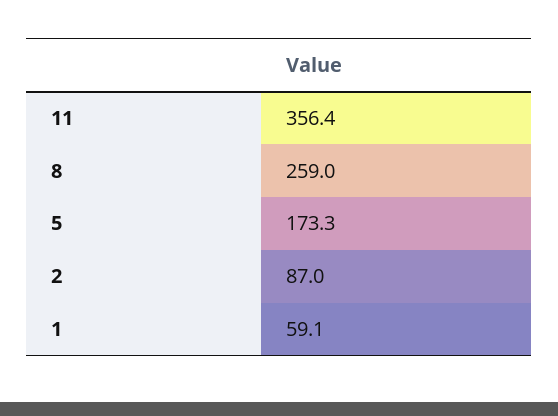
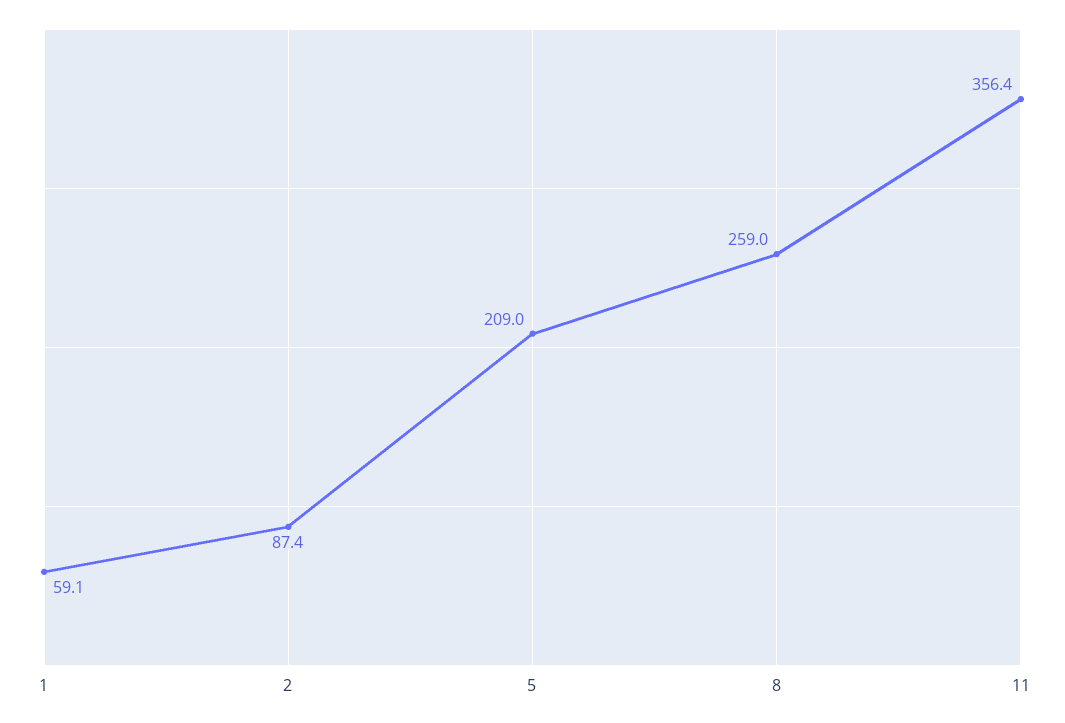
5: 173.3 -> 209
2: 87 -> 87.4

